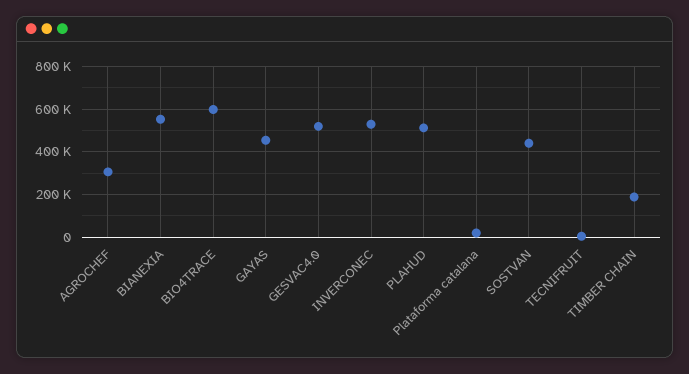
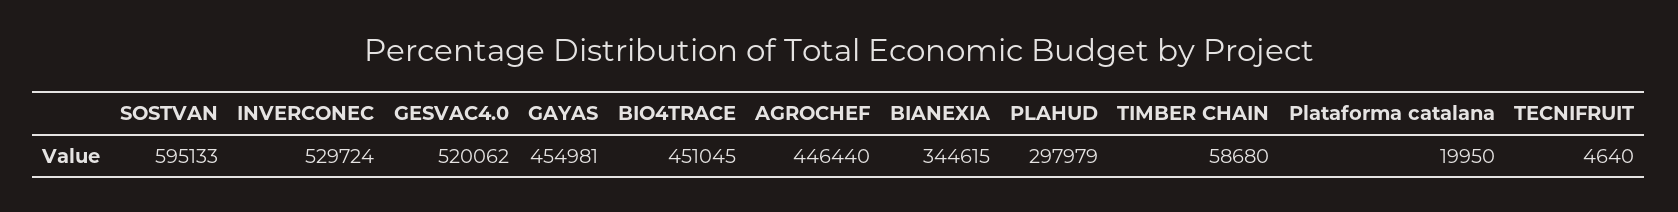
AGROCHEF: 300000 -> 446440
BIANEXIA: 550000 -> 344615
BIO4TRACE: 600000 -> 451045
PLAHUD: 500000 -> 297979
SOSTVAN: 450000 -> 595133
TIMBER CHAIN: 200000 -> 58680

